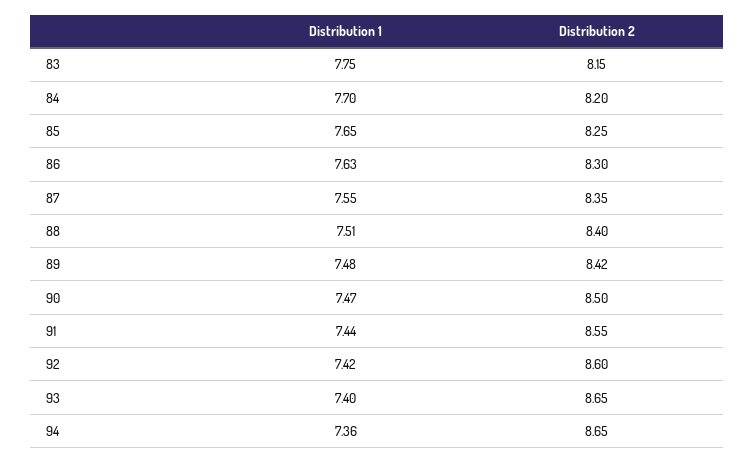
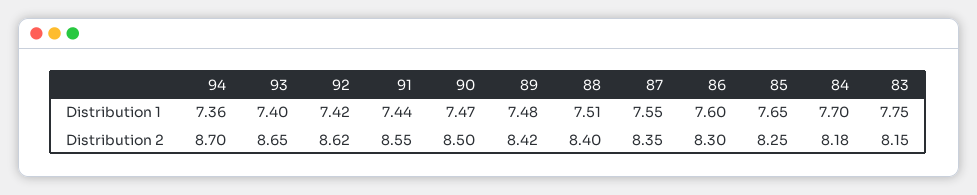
Distribution 2, 84: 8.2 -> 8.18
Distribution 1, 86: 7.63 -> 7.6
Distribution 2, 92: 8.6 -> 8.62
Distribution 2, 94: 8.65 -> 8.7

